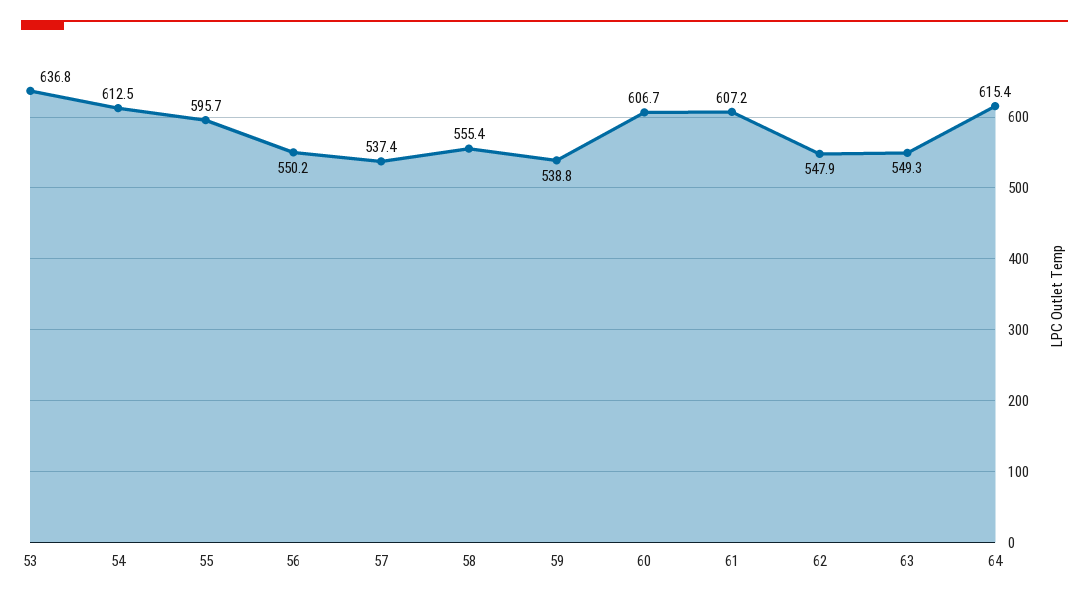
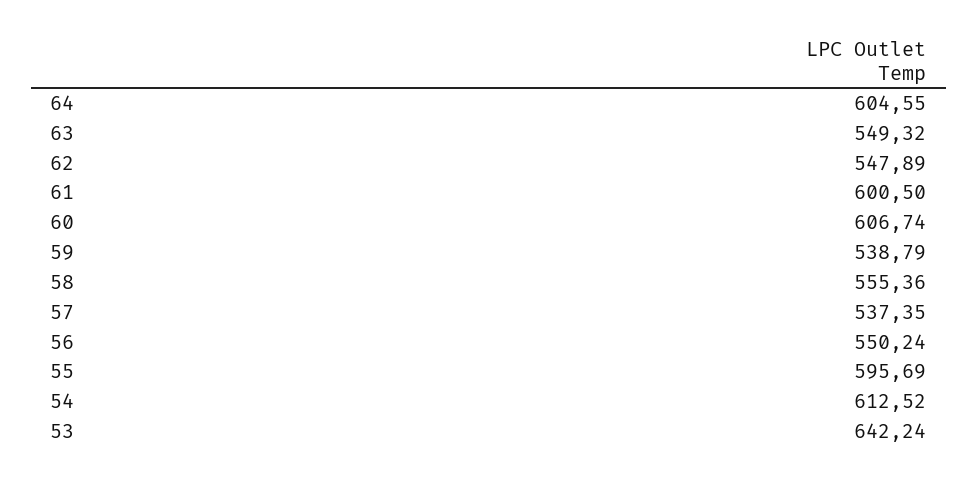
53: 636.8 -> 642.24
61: 607.2 -> 600.5
64: 615.4 -> 604.55

